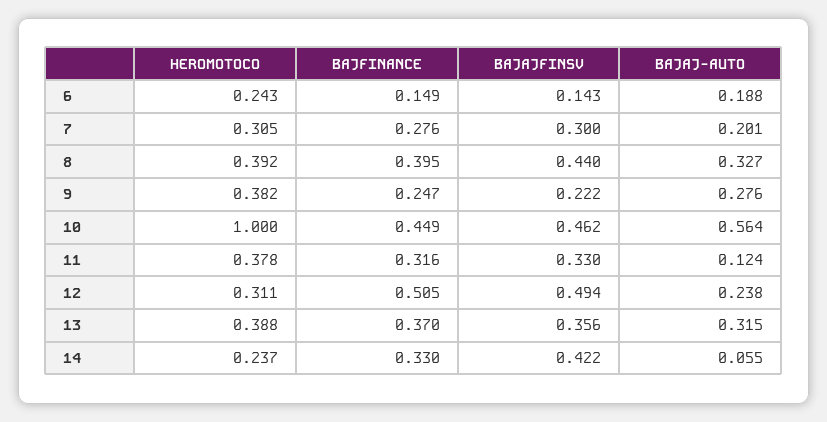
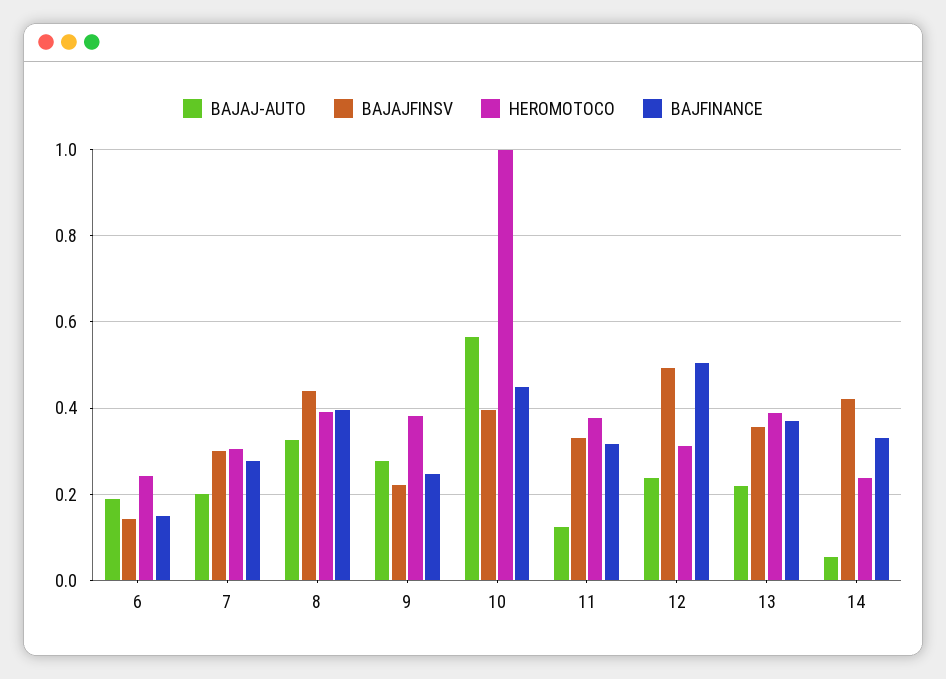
BAJAJFINSV, 10: 0.462 -> 0.4
BAJAJ-AUTO, 13: 0.315 -> 0.22

